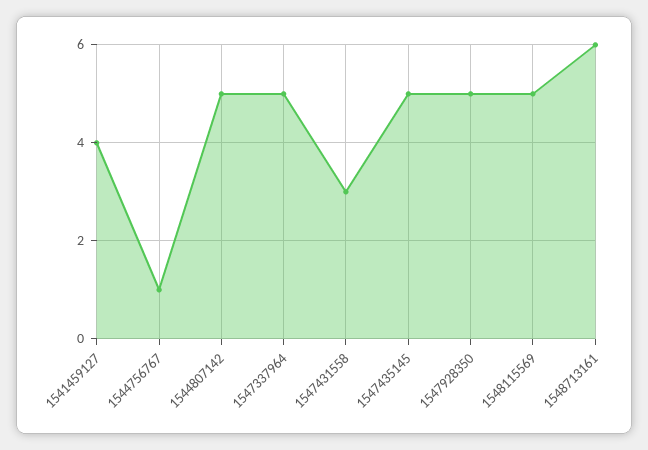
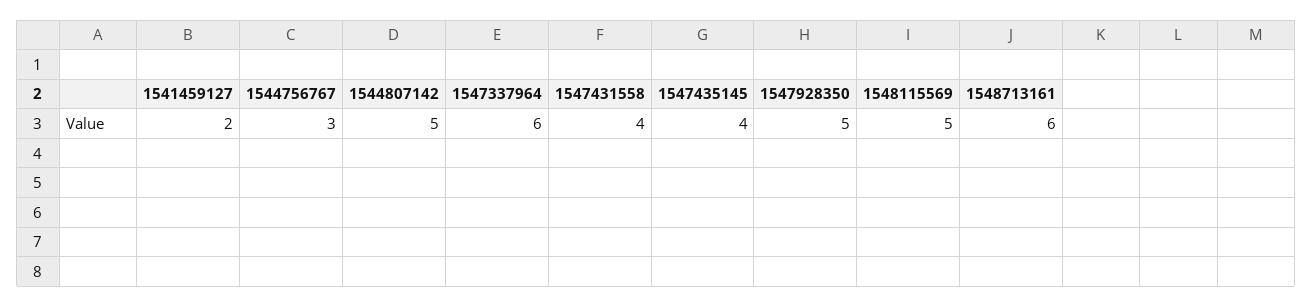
1541459127: 4 -> 2
1544756767: 1 -> 3
1547337964: 5 -> 6
1547431558: 3 -> 4
1547435145: 5 -> 4

